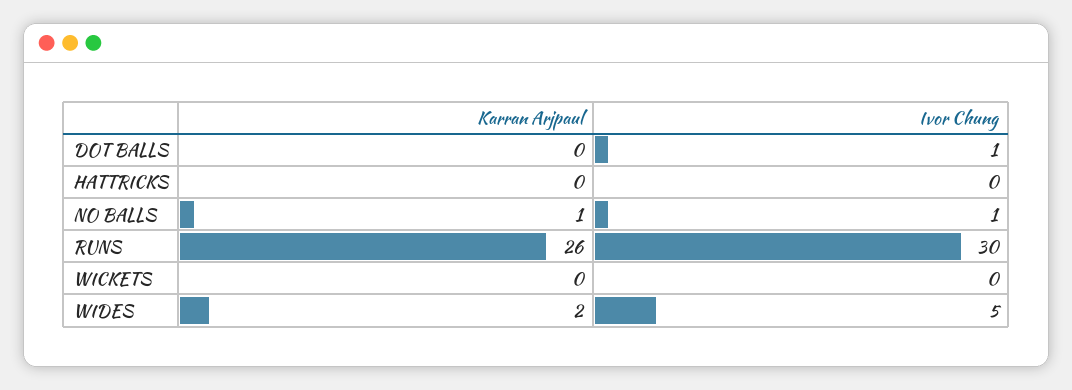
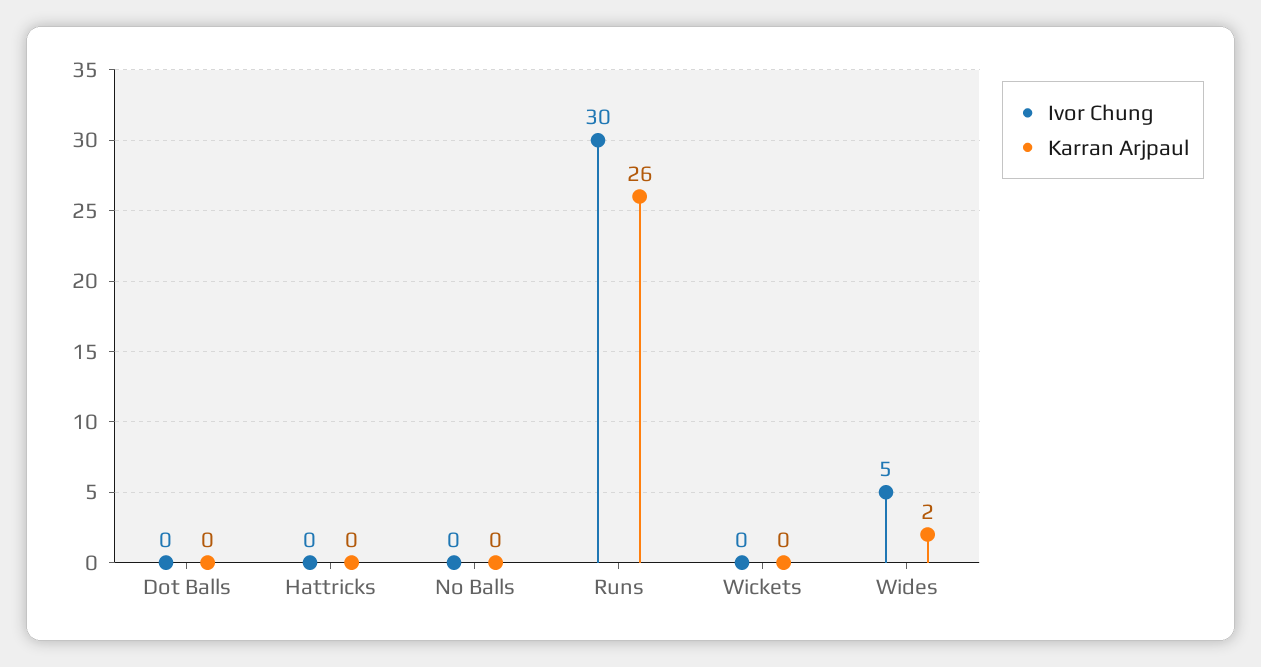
Ivor Chung, DOT BALLS: 1 -> 0
Karran Arjpaul, NO BALLS: 1 -> 0
Ivor Chung, NO BALLS: 1 -> 0

